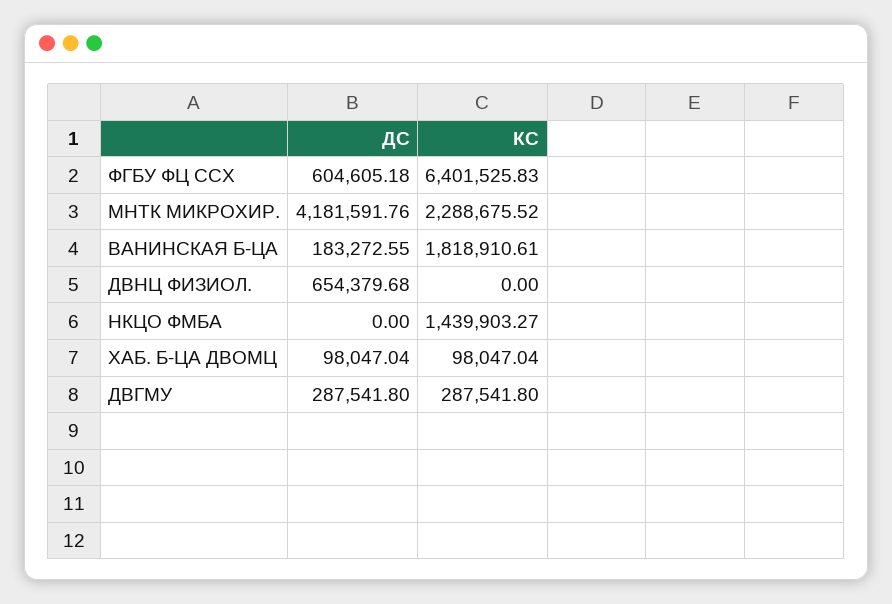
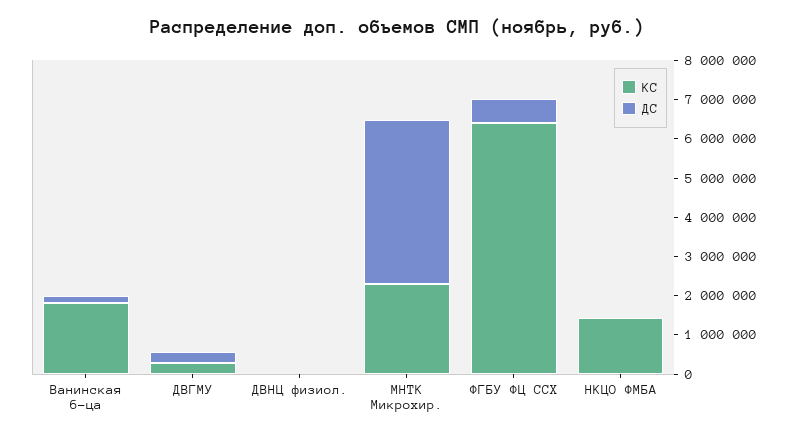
ДС, ДВНЦ ФИЗИОЛ.: 654379.68 -> 0
ДС, ХАБ. Б-ЦА ДВОМЦ: 98047.04 -> none
КС, ХАБ. Б-ЦА ДВОМЦ: 98047.04 -> none

